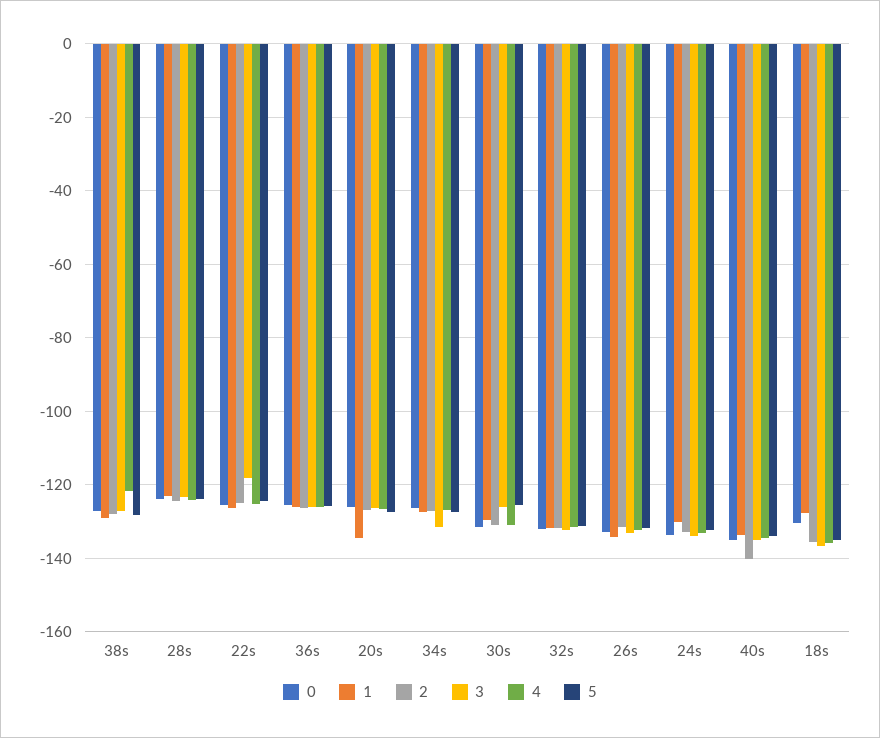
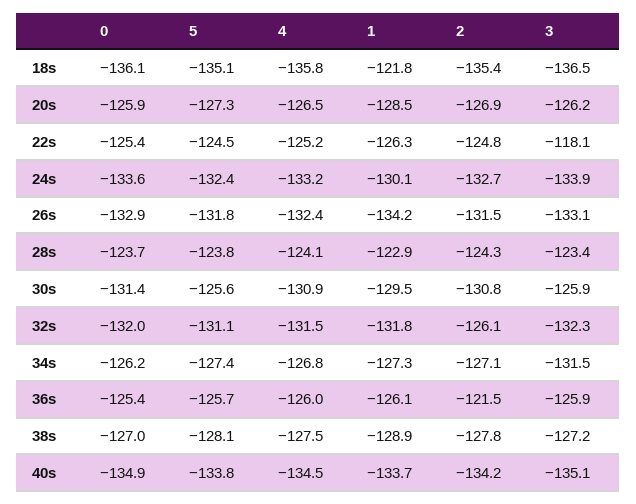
4, 38s: -122 -> -127.5
2, 36s: -126 -> -121.5
1, 20s: -134 -> -128.5
2, 32s: -132 -> -126.1
2, 40s: -140 -> -134.2
0, 18s: -130 -> -136.1
1, 18s: -128 -> -121.8

